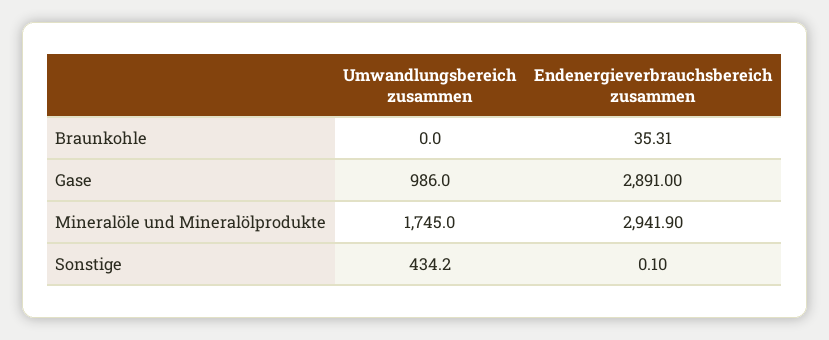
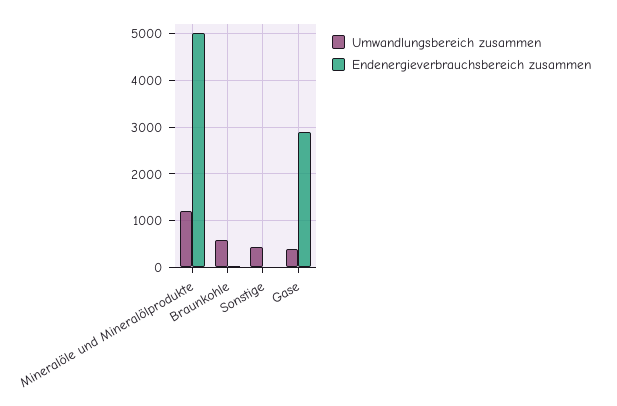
Umwandlungsbereich zusammen, Braunkohle: 0 -> 600
Umwandlungsbereich zusammen, Gase: 986 -> 400
Umwandlungsbereich zusammen, Mineralöle und Mineralölprodukte: 1745 -> 1200
Endenergieverbrauchsbereich zusammen, Mineralöle und Mineralölprodukte: 2941.9 -> 5000

